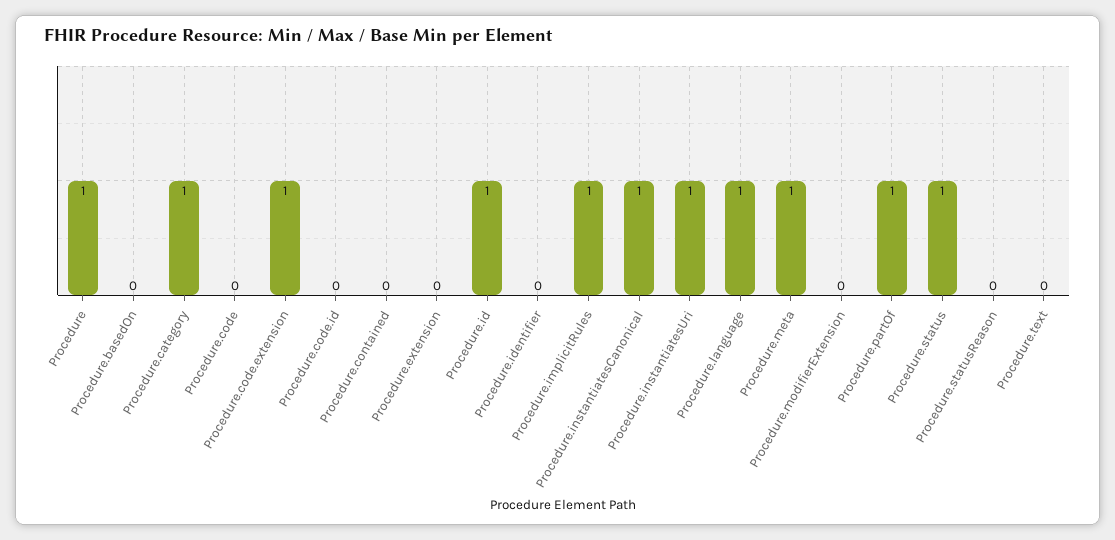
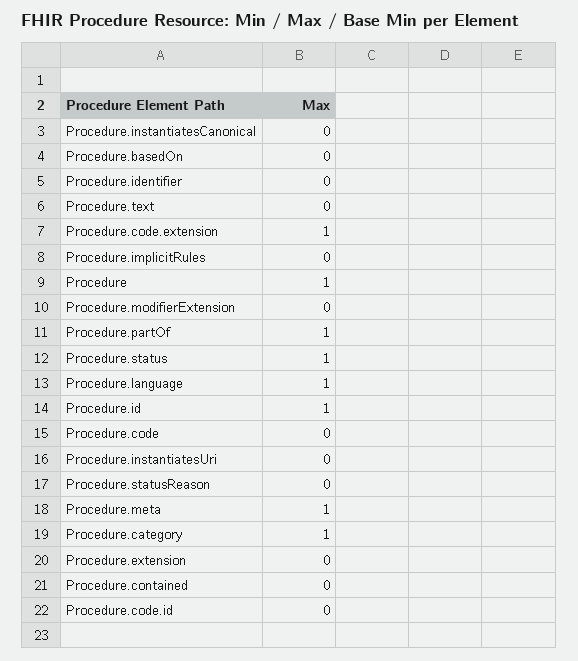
Procedure.implicitRules: 1 -> 0
Procedure.instantiatesCanonical: 1 -> 0
Procedure.instantiatesUri: 1 -> 0

